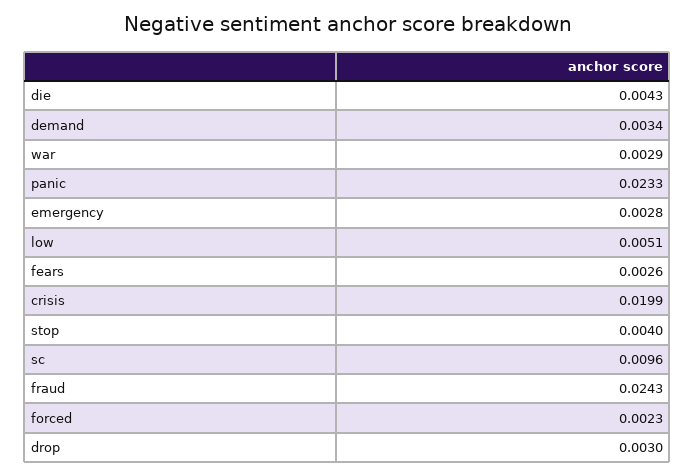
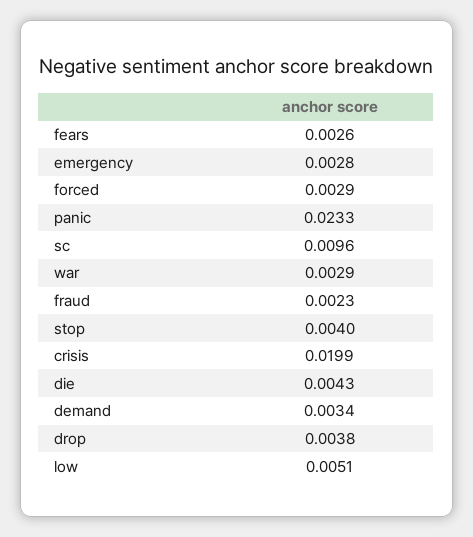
fraud: 0.0243 -> 0.0023
forced: 0.0023 -> 0.0029
drop: 0.003 -> 0.0038

